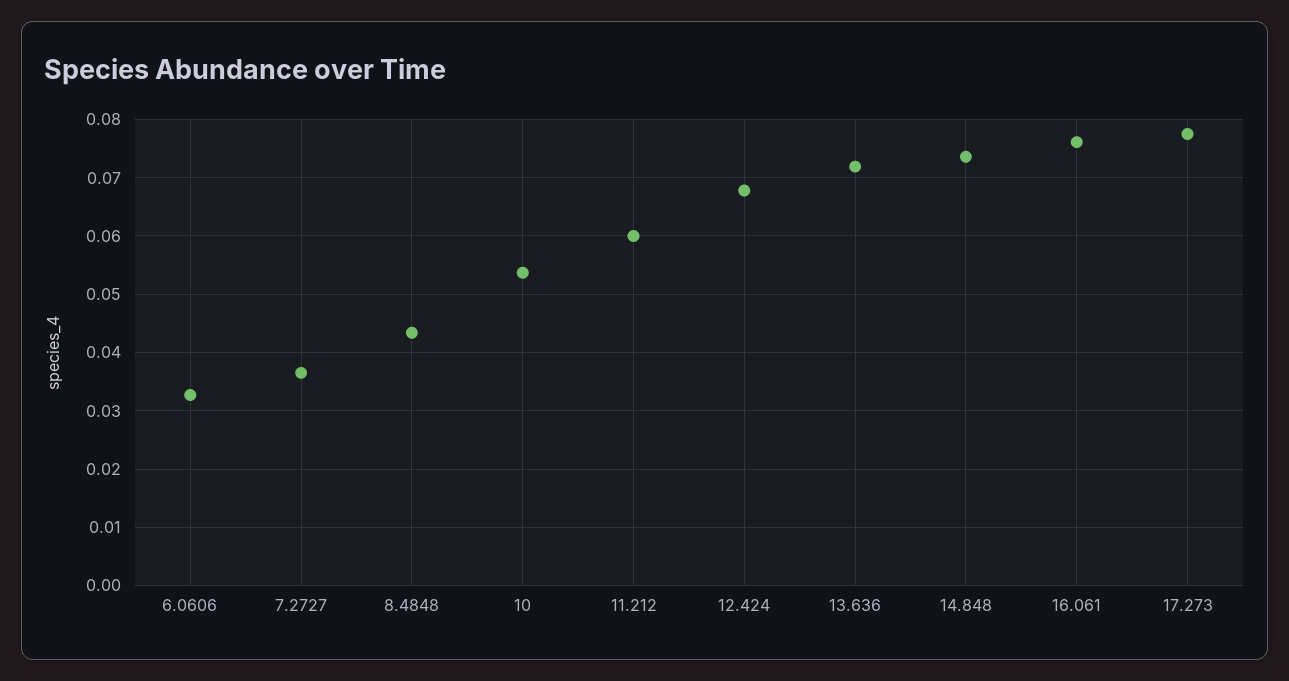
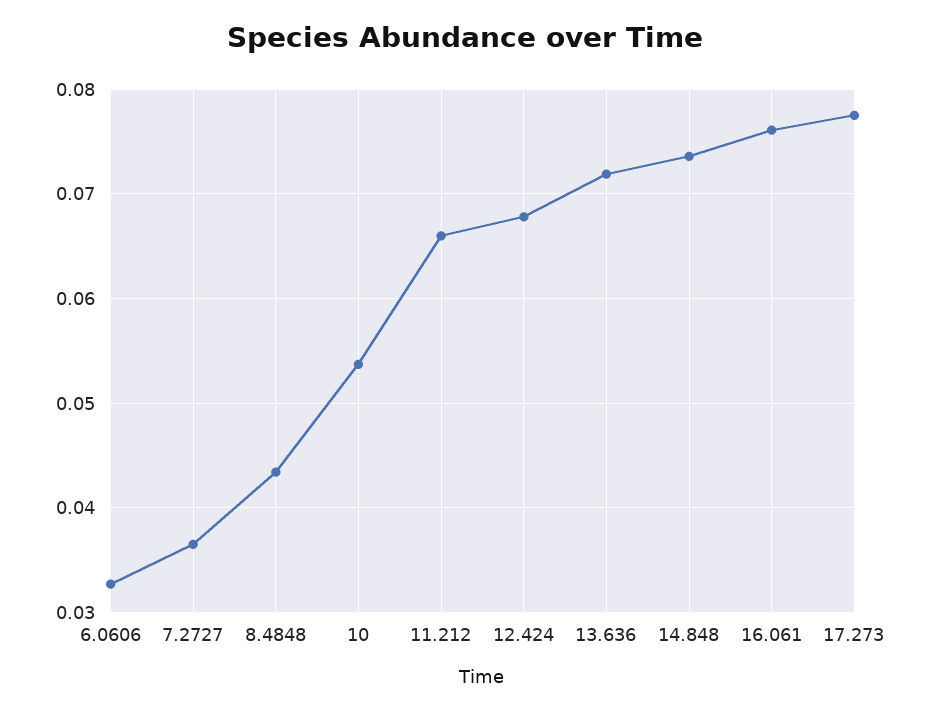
11.212: 0.06 -> 0.066

